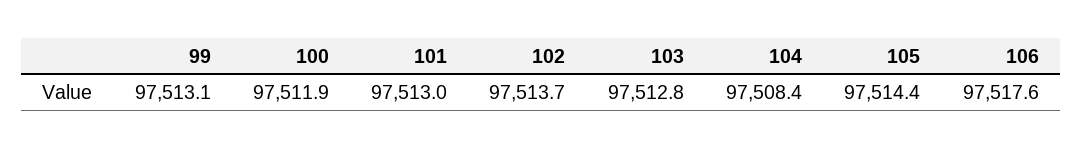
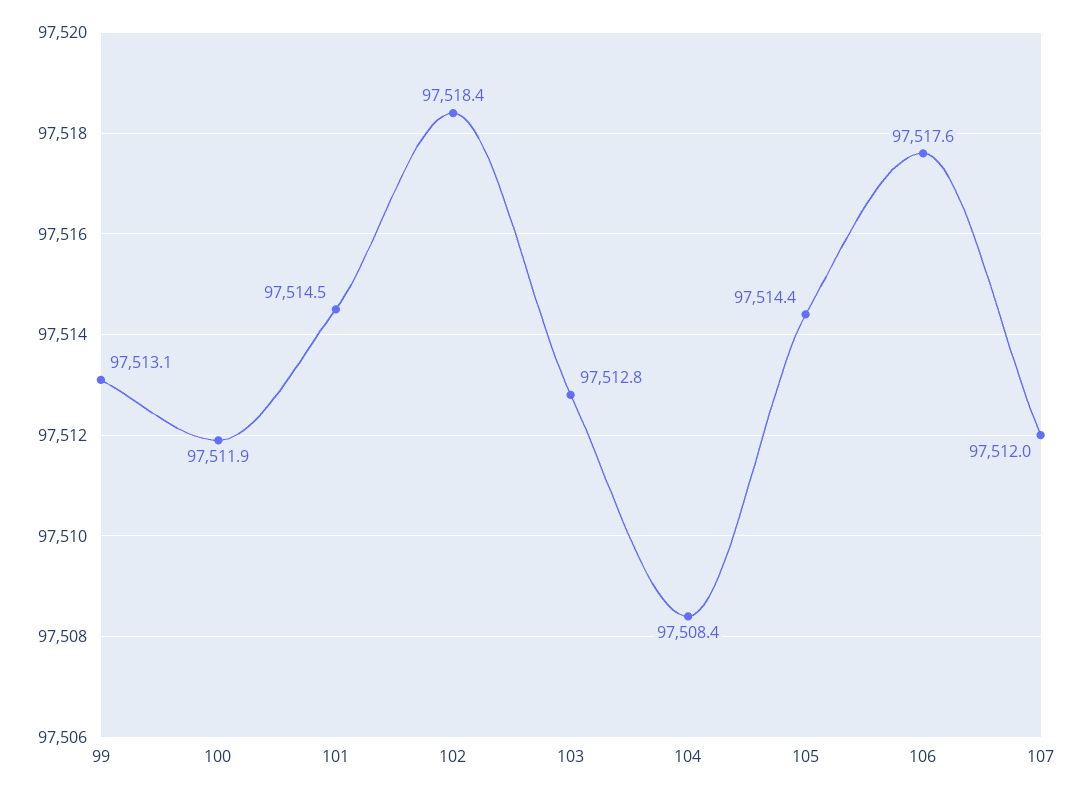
101: 97513 -> 97514.5
102: 97513.7 -> 97518.4
107: none -> 97512

